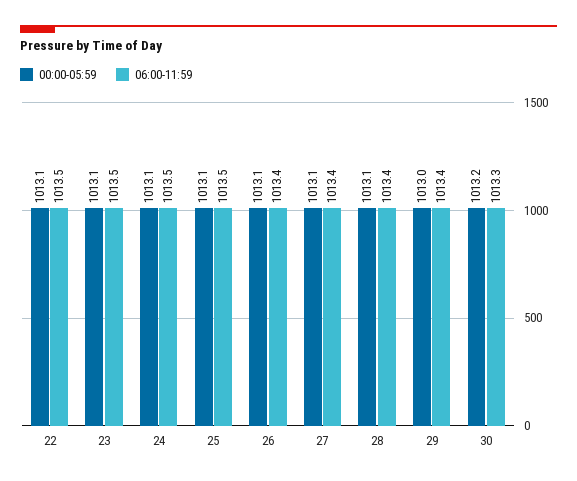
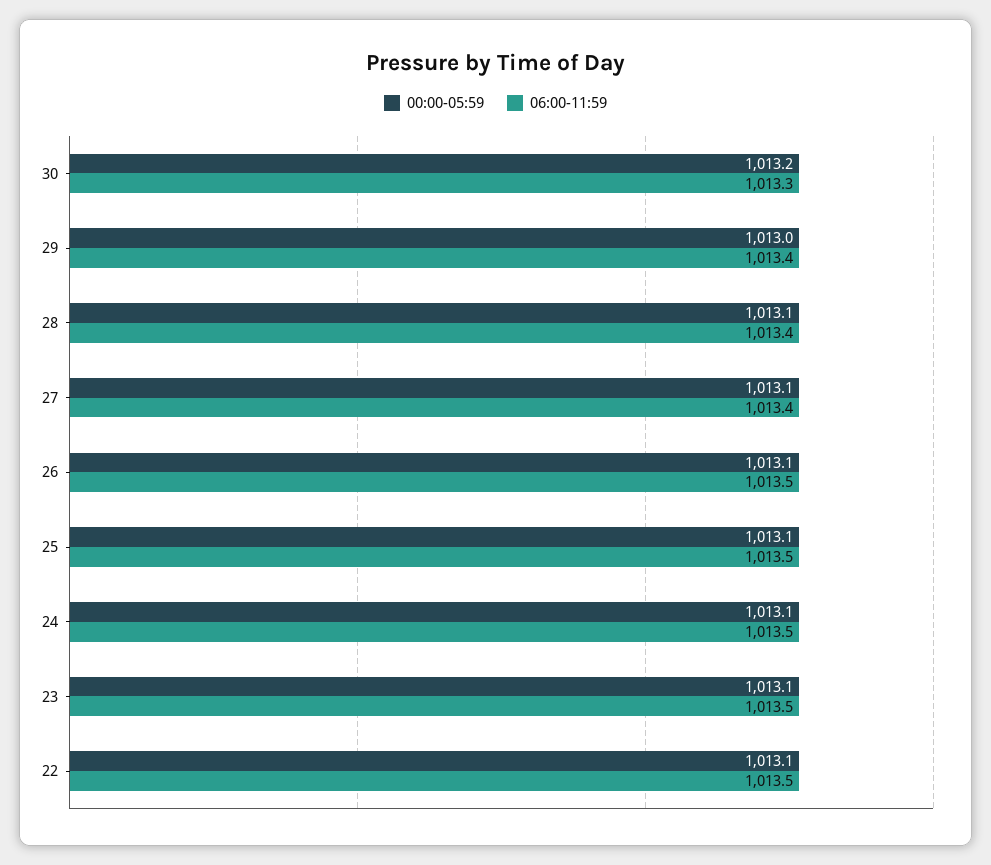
06:00-11:59, 26: 1013.4 -> 1013.5

